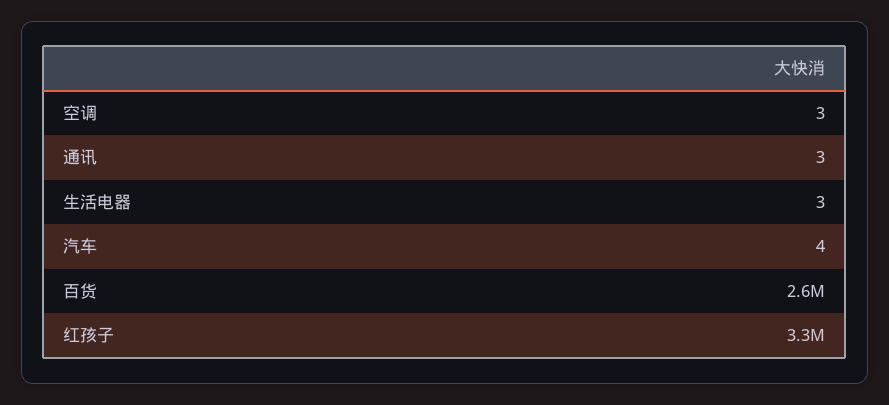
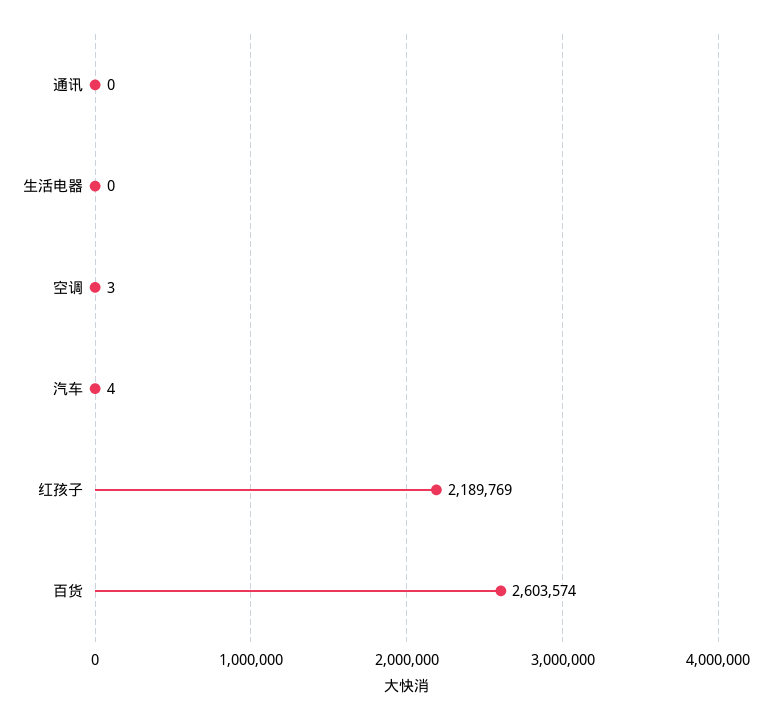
通讯: 3 -> 0
生活电器: 3 -> 0
红孩子: 3300000 -> 2189769

